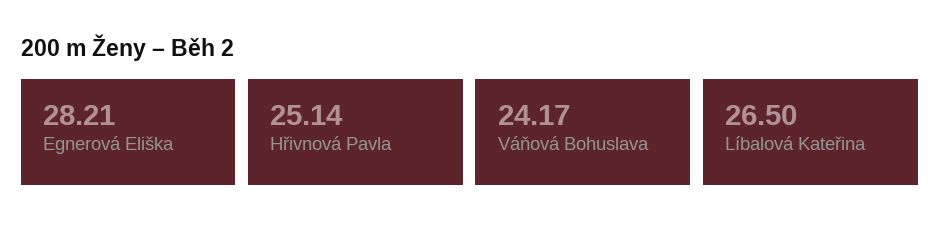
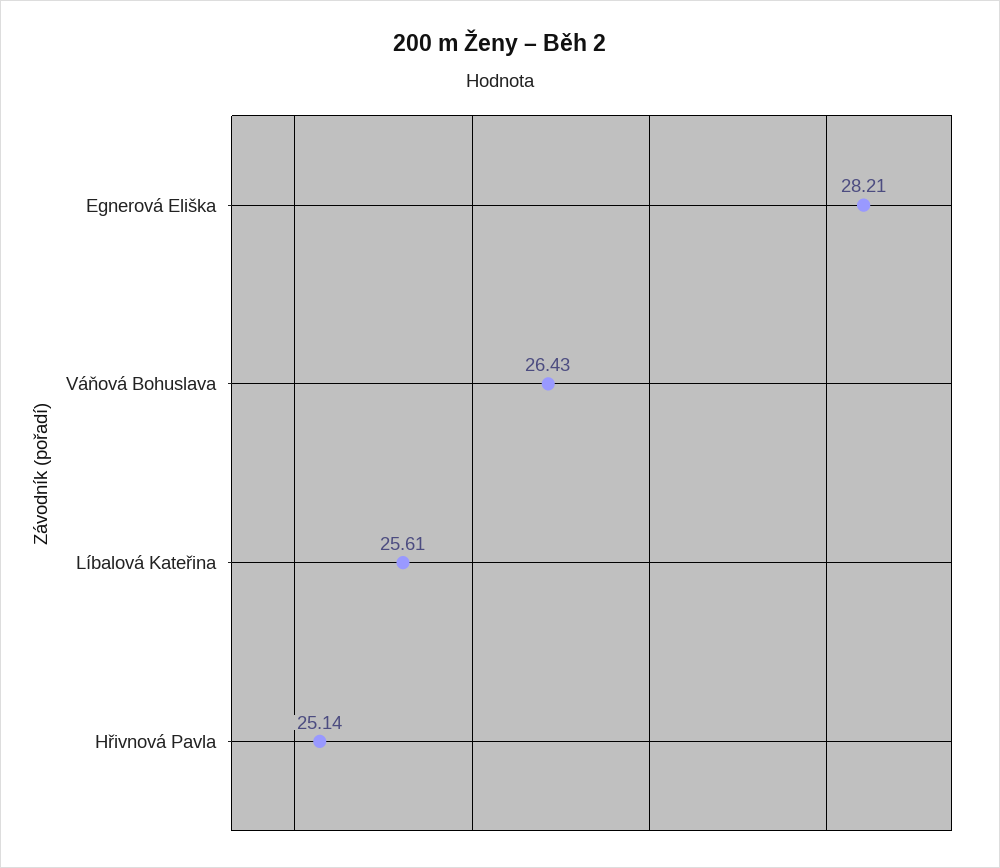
Váňová Bohuslava: 24.17 -> 26.43
Líbalová Kateřina: 26.5 -> 25.61

